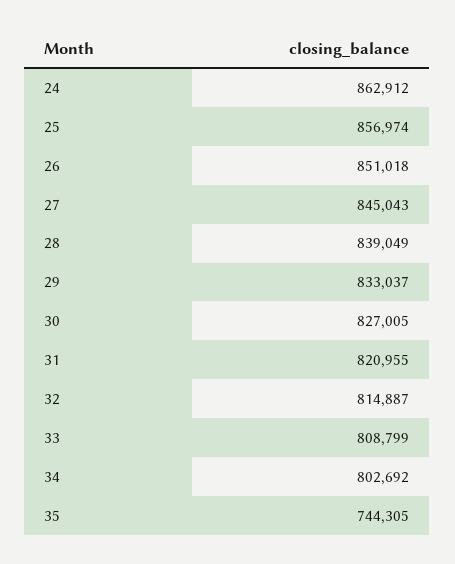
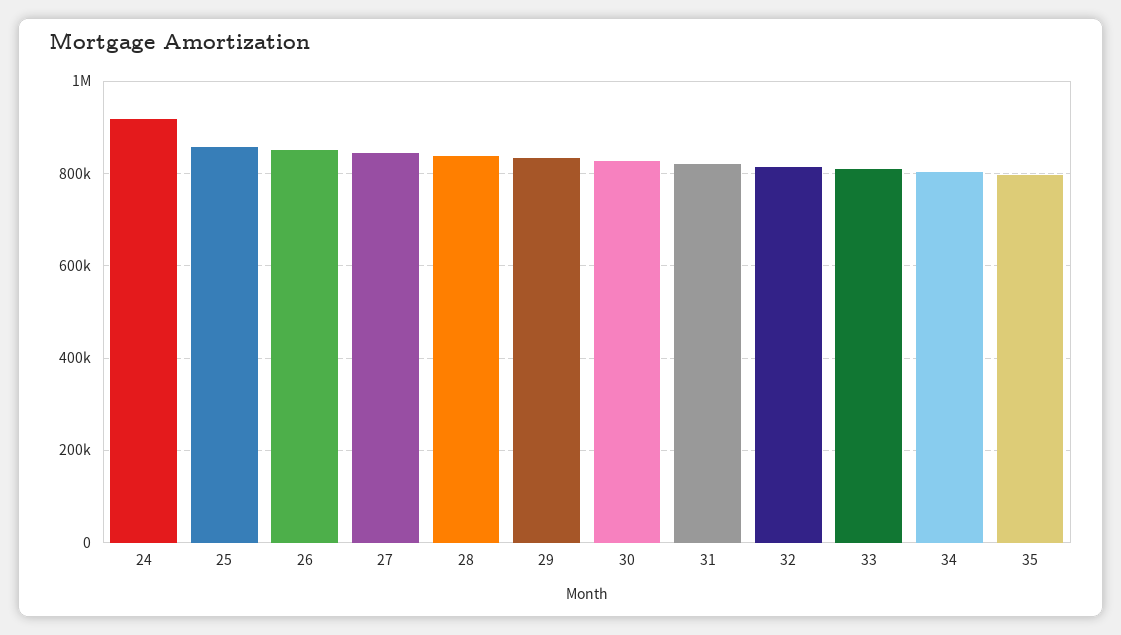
24: 862912 -> 920000
35: 744305 -> 800000

